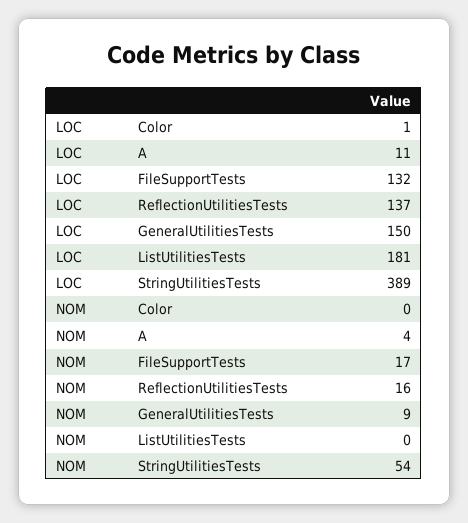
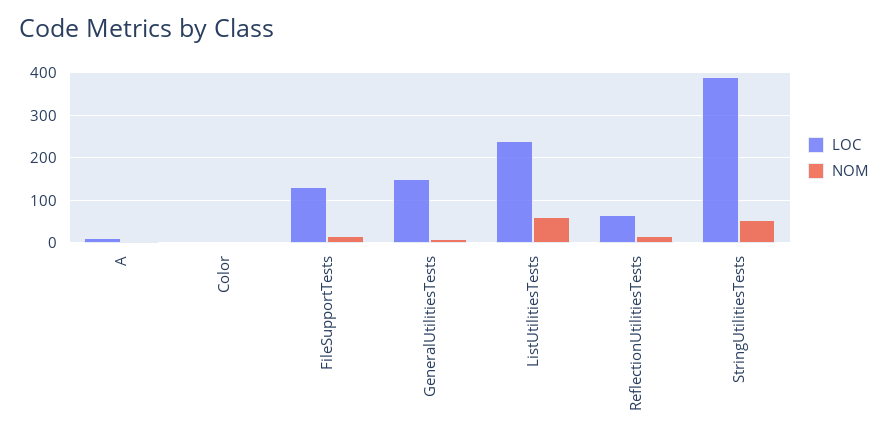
LOC, ReflectionUtilitiesTests: 137 -> 60
LOC, ListUtilitiesTests: 181 -> 240
NOM, ListUtilitiesTests: 0 -> 60

